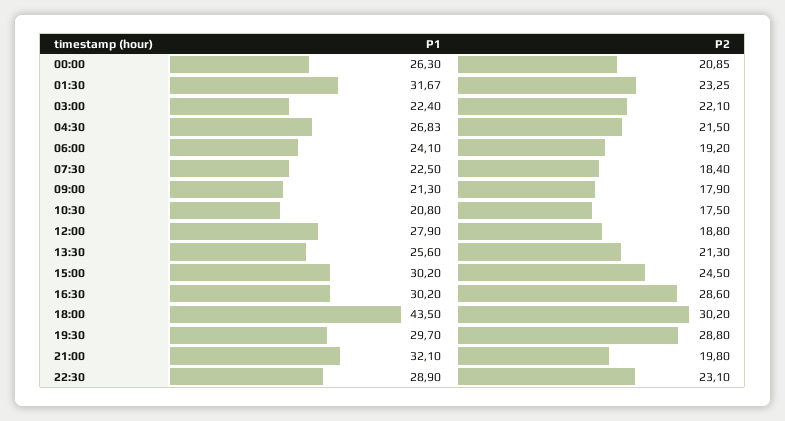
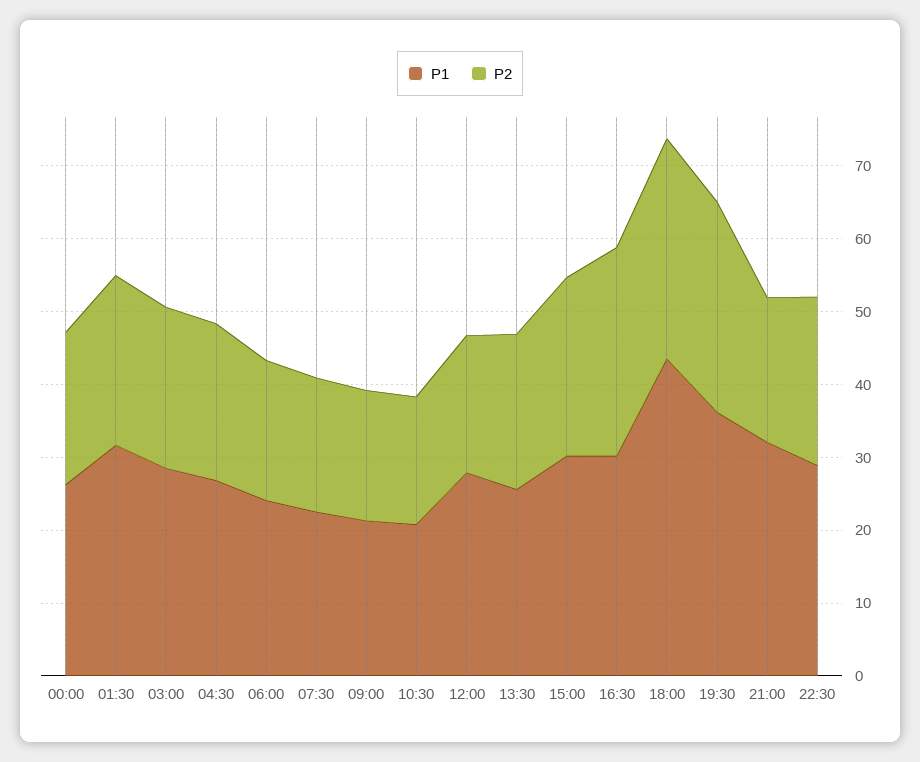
P1, 03:00: 22.4 -> 28
P1, 19:30: 29.7 -> 36

